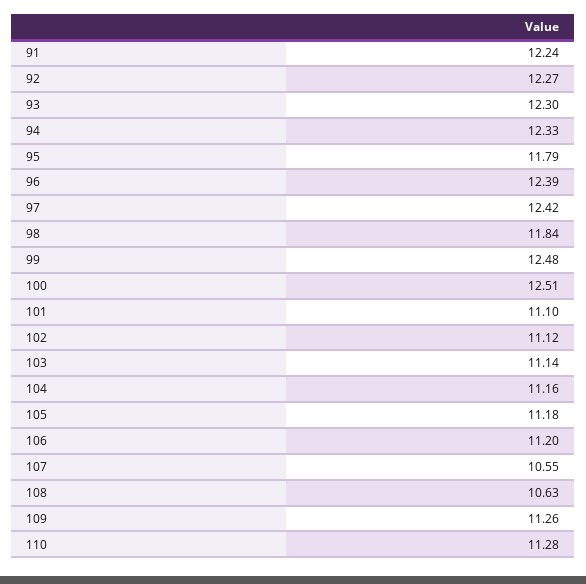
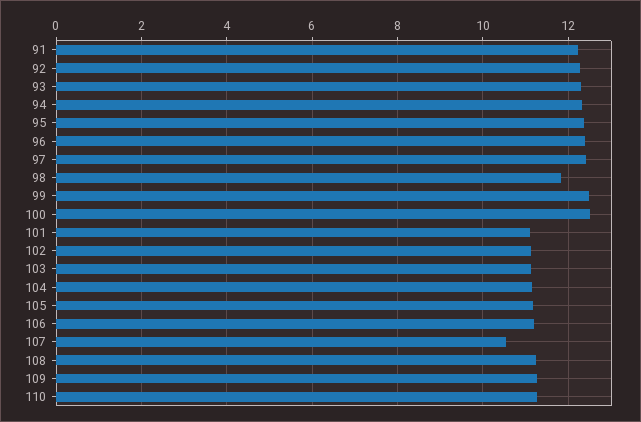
95: 11.79 -> 12.4
108: 10.63 -> 11.2

